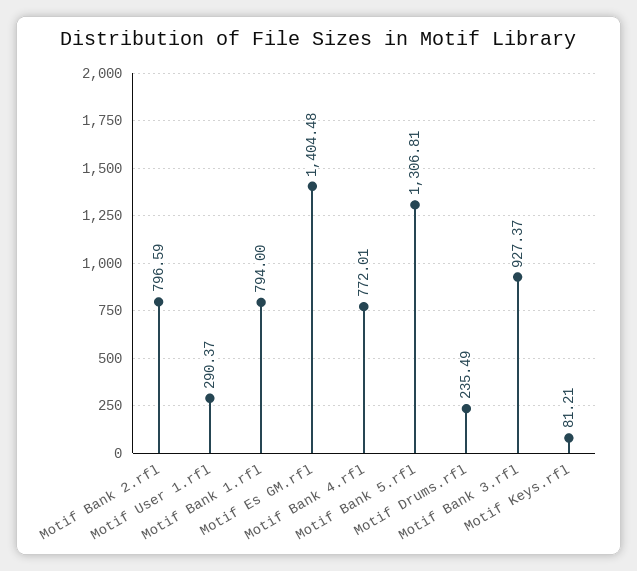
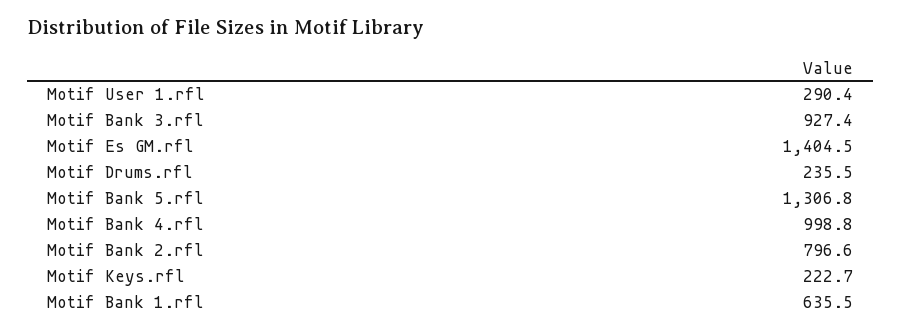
Motif Bank 1.rfl: 794 -> 635.5
Motif Bank 4.rfl: 772.01 -> 998.8
Motif Keys.rfl: 81.21 -> 222.7

